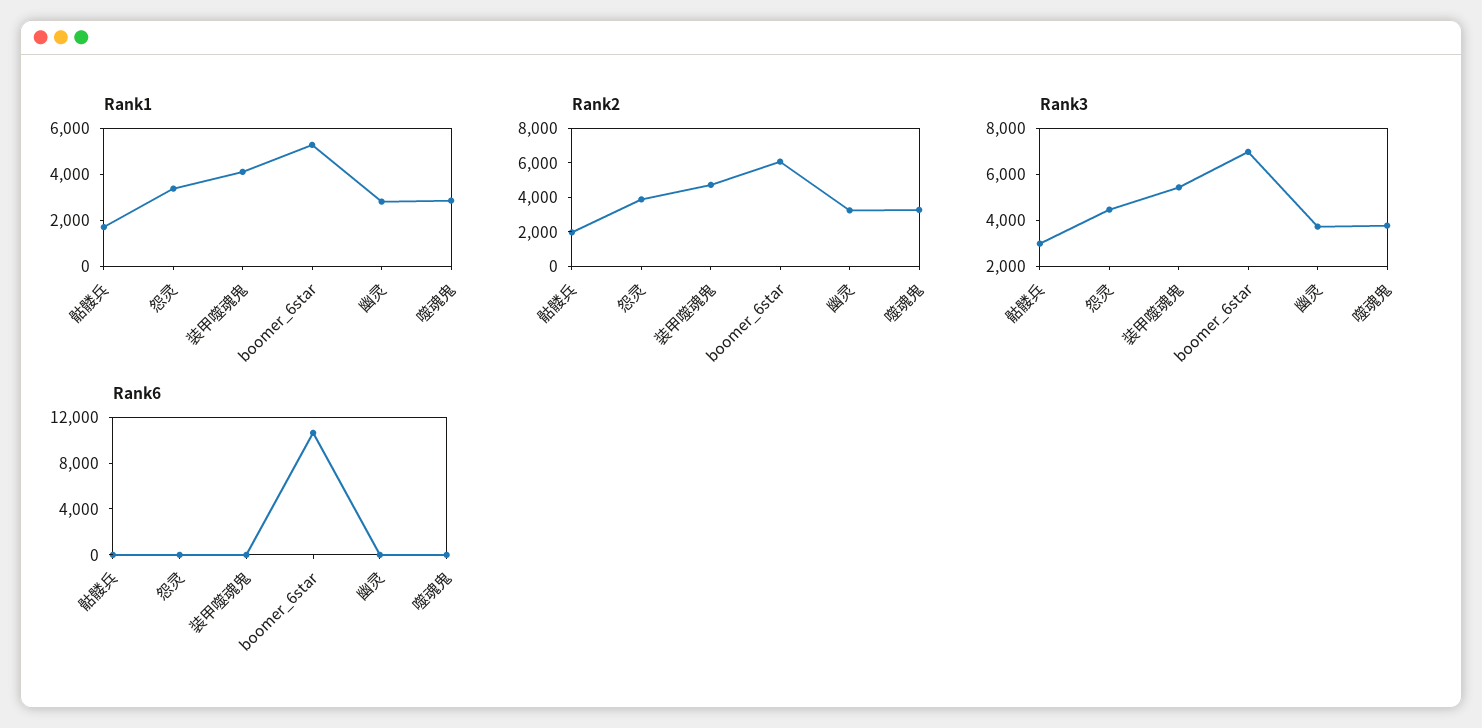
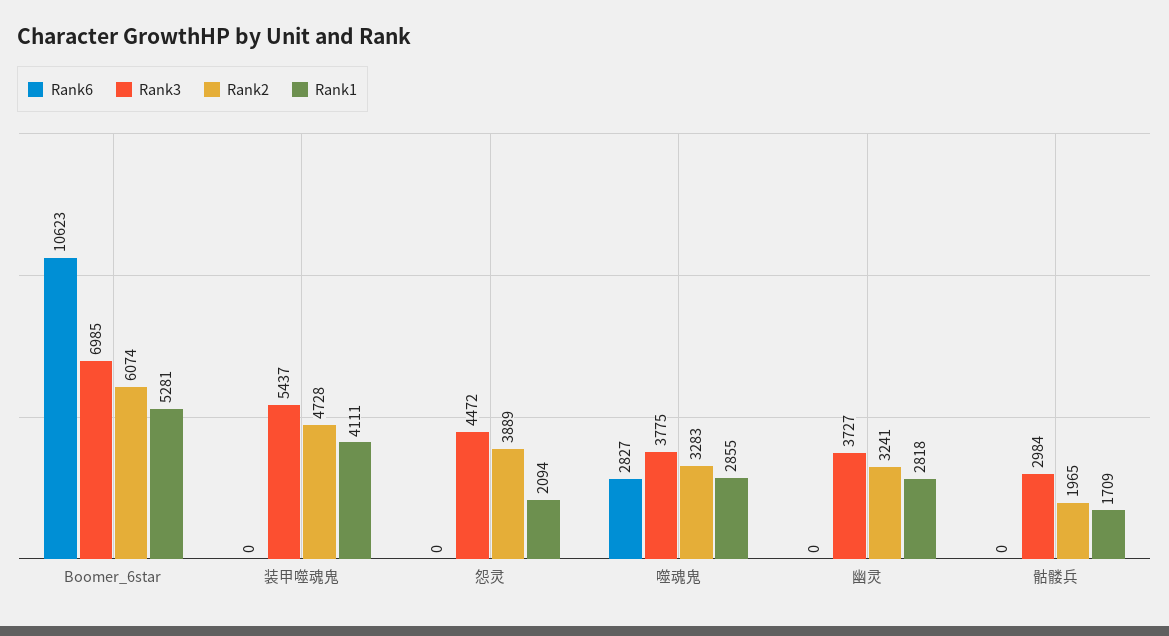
Rank1, 怨灵: 3500 -> 2094
Rank6, 噬魂鬼: 0 -> 2827

